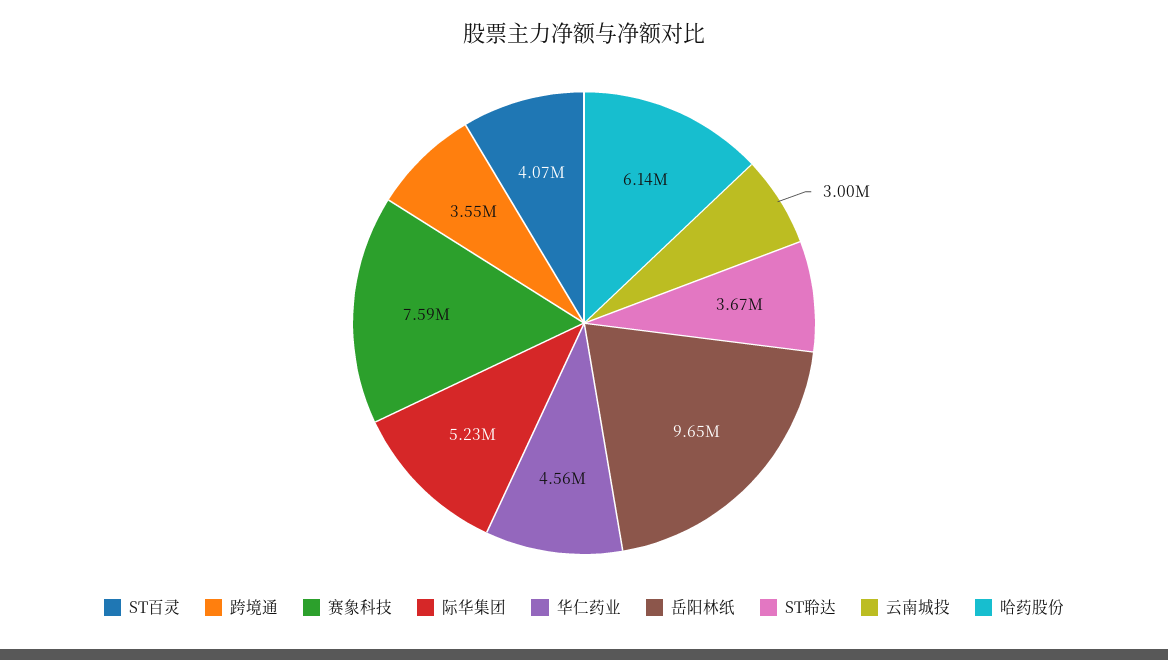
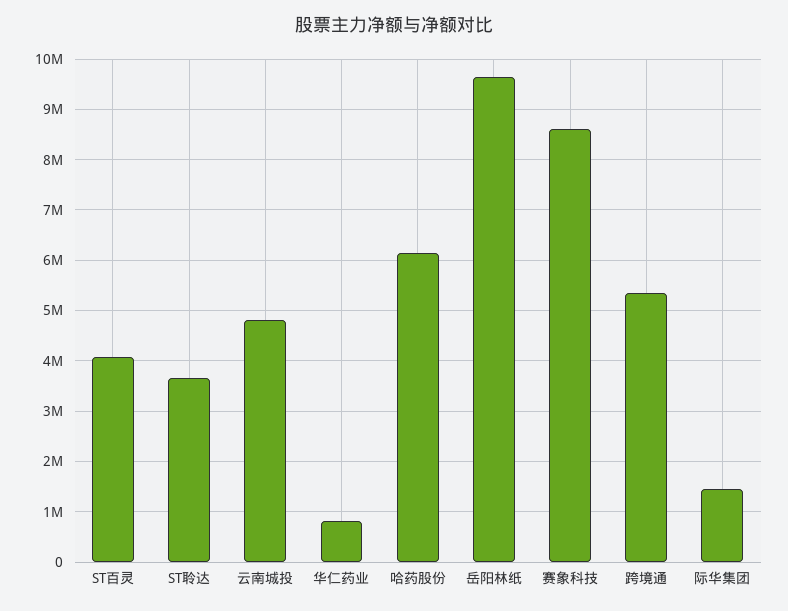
跨境通: 3550000 -> 5400000
赛象科技: 7590000 -> 8600000
际华集团: 5230000 -> 1400000
华仁药业: 4560000 -> 800000
云南城投: 3000000 -> 4800000

